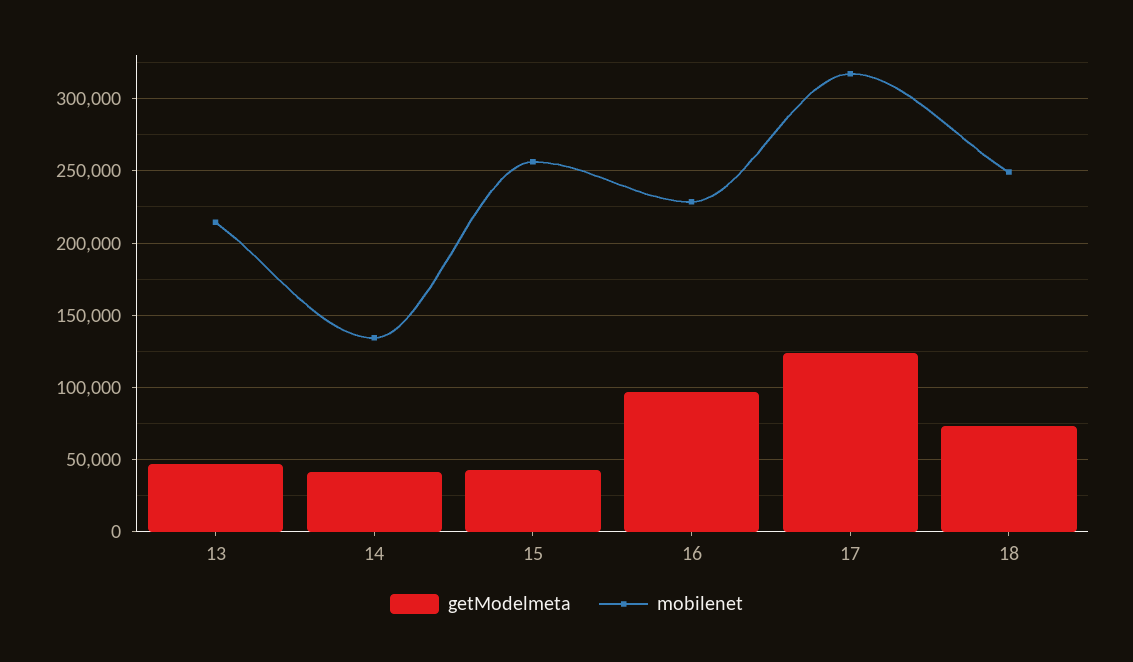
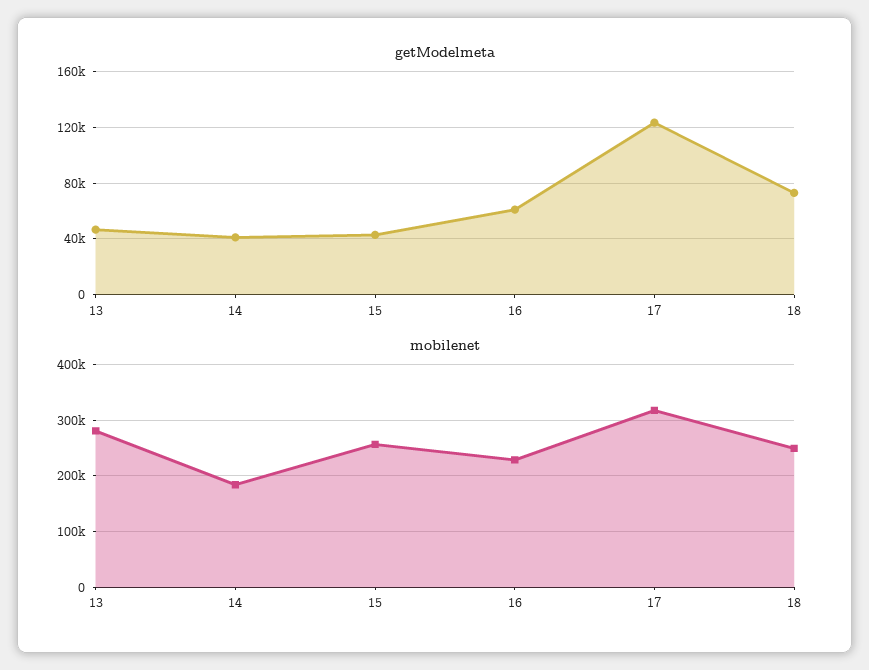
mobilenet, 13: 215000 -> 280000
mobilenet, 14: 135000 -> 180000
getModelmeta, 16: 95000 -> 60000

